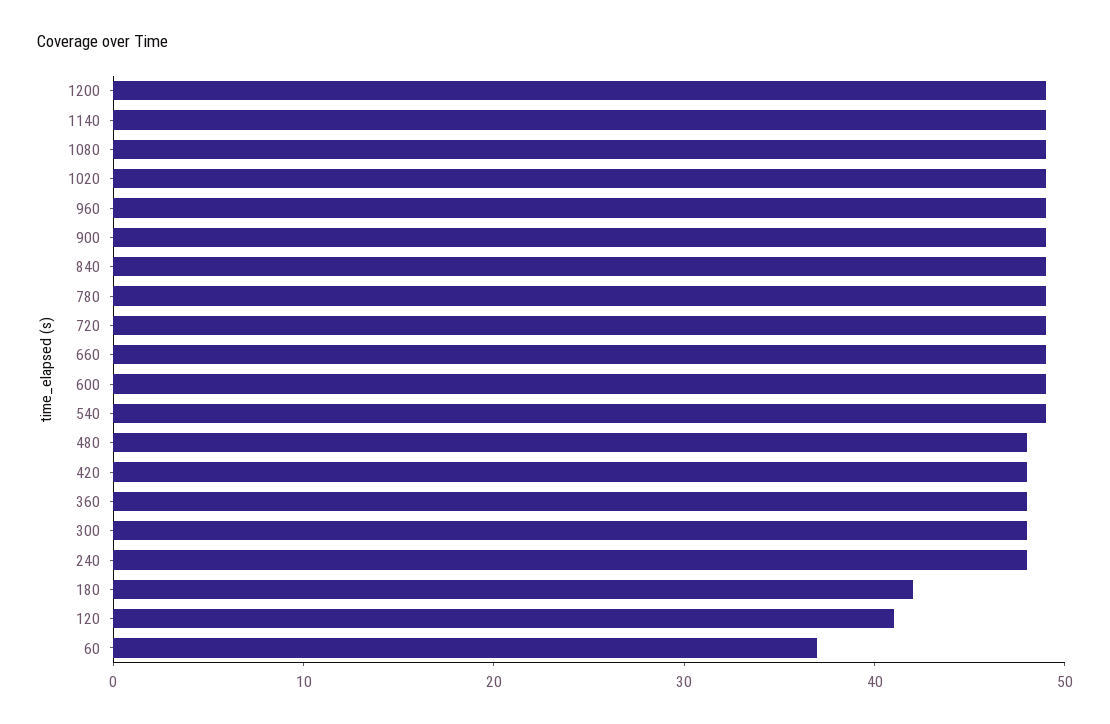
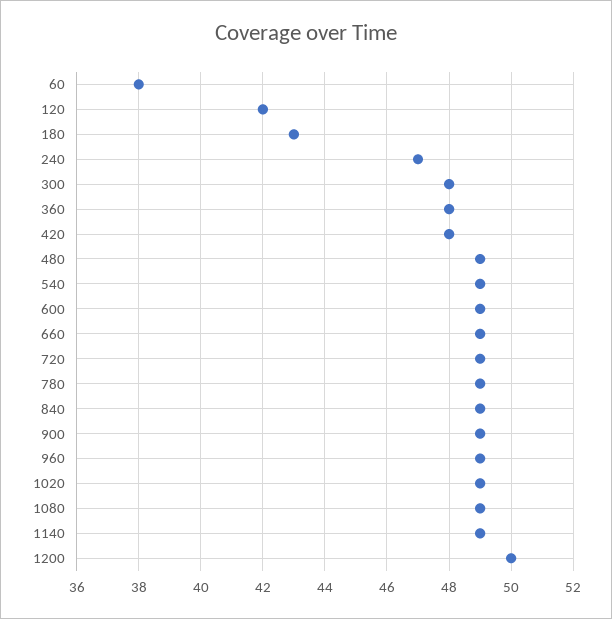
1200: 49 -> 50
480: 48 -> 49
240: 48 -> 47
180: 42 -> 43
120: 41 -> 42
60: 37 -> 38

